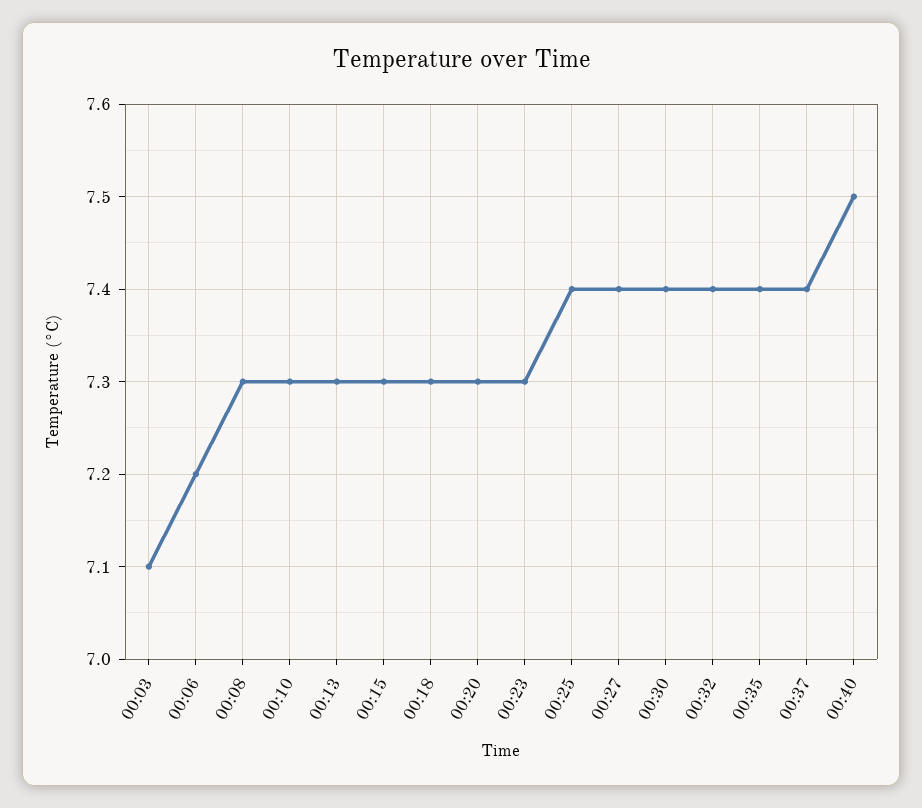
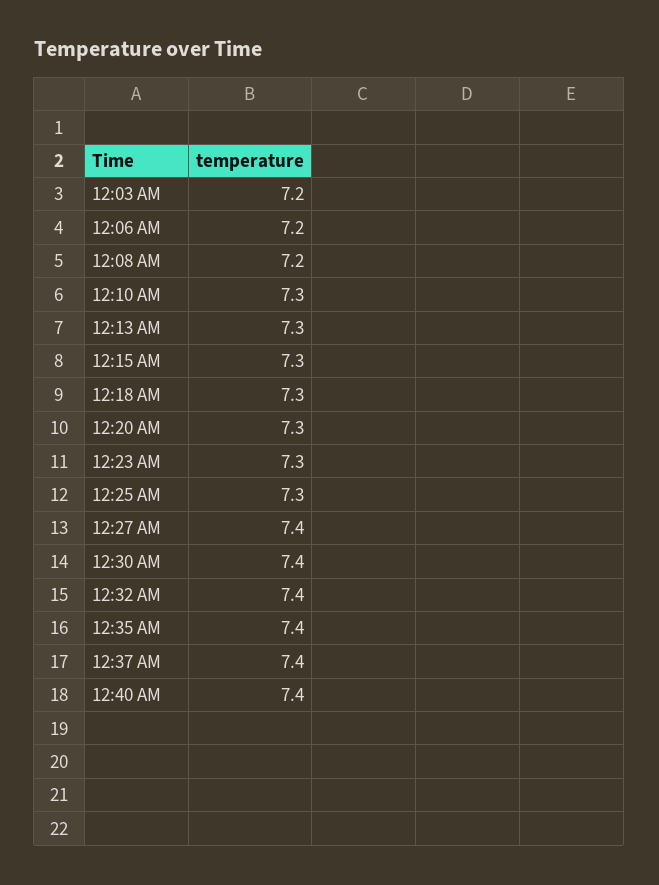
00:03: 7.1 -> 7.2
00:08: 7.3 -> 7.2
00:25: 7.4 -> 7.3
00:40: 7.5 -> 7.4

